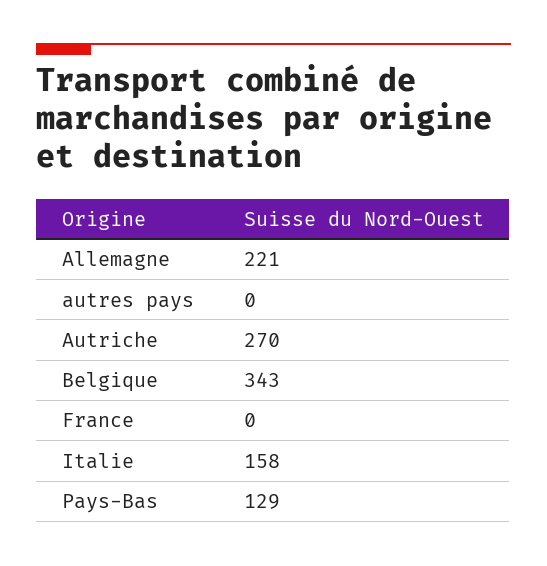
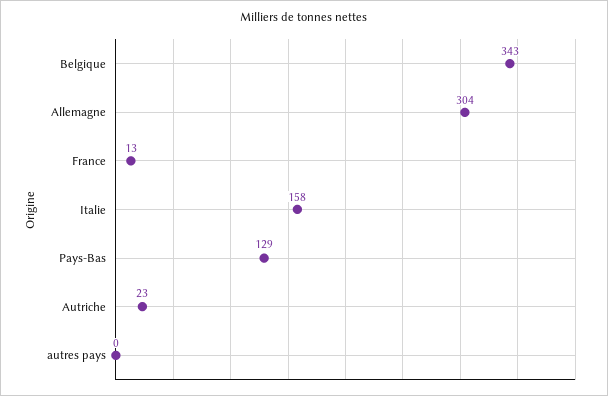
Allemagne: 221 -> 304
Autriche: 270 -> 23
France: 0 -> 13

